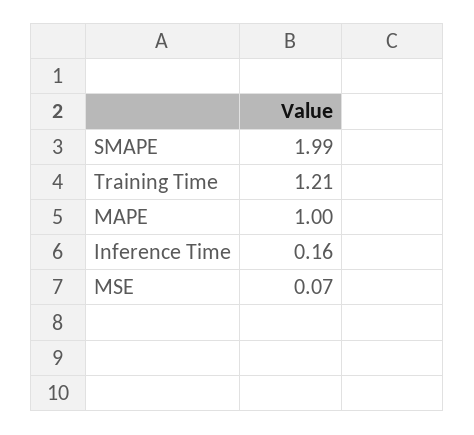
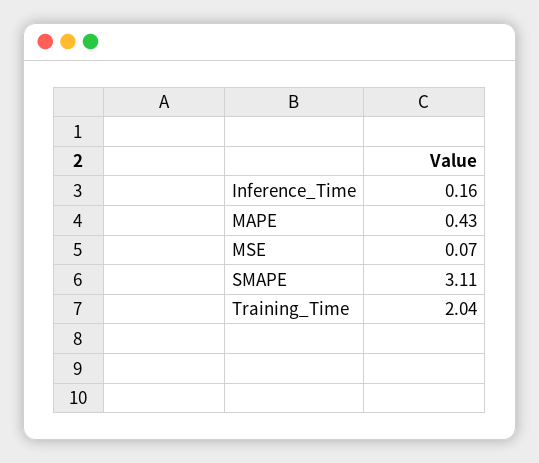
SMAPE: 1.99 -> 3.11
Training Time: 1.21 -> 2.04
MAPE: 1 -> 0.43

